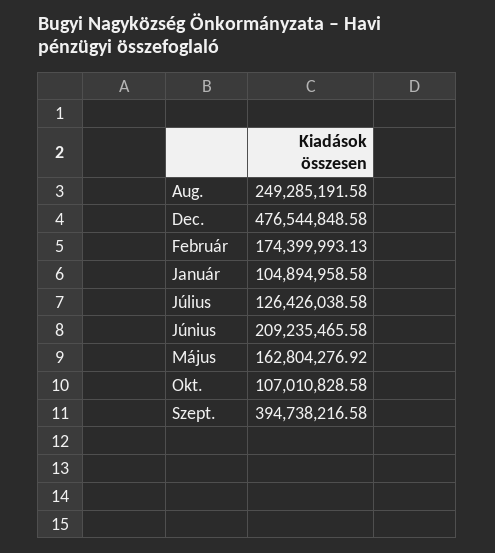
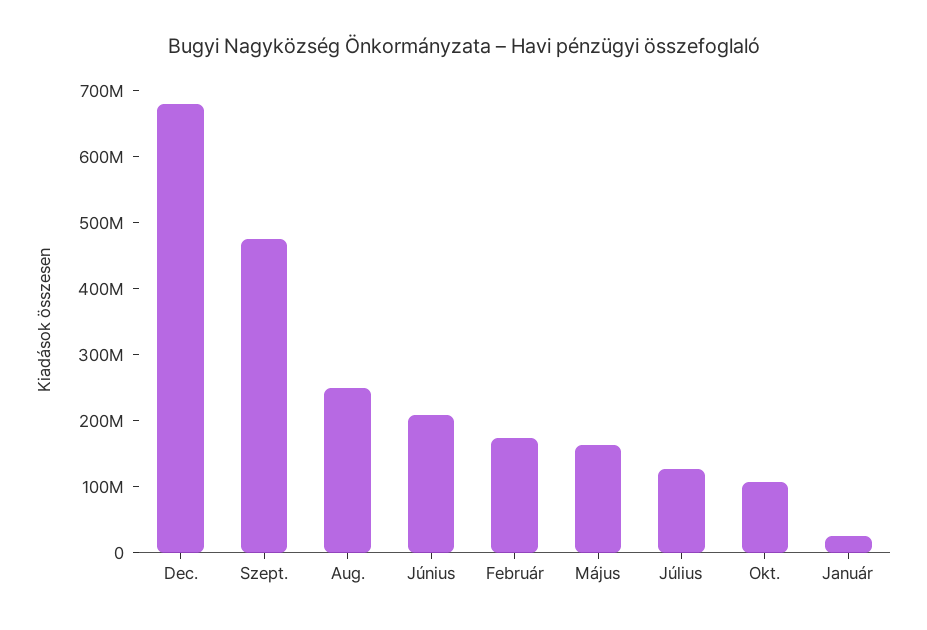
Dec.: 476544848.58 -> 680000000
Január: 104894958.58 -> 20000000
Szept.: 394738216.58 -> 480000000

